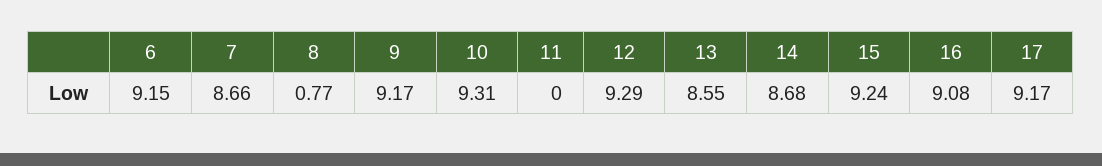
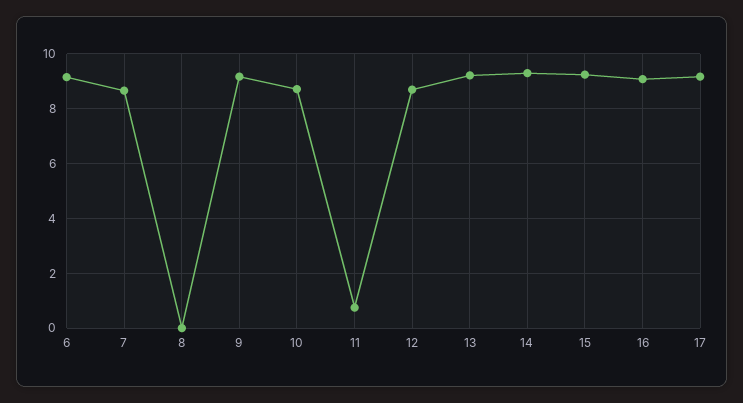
8: 0.77 -> 0
10: 9.31 -> 8.75
11: 0 -> 0.75
12: 9.29 -> 8.75
13: 8.55 -> 9.25
14: 8.68 -> 9.25

